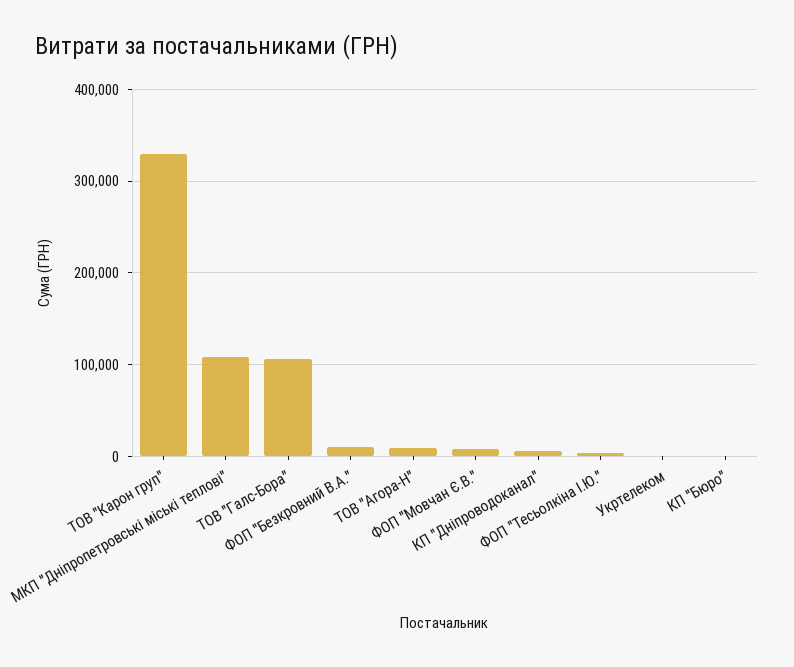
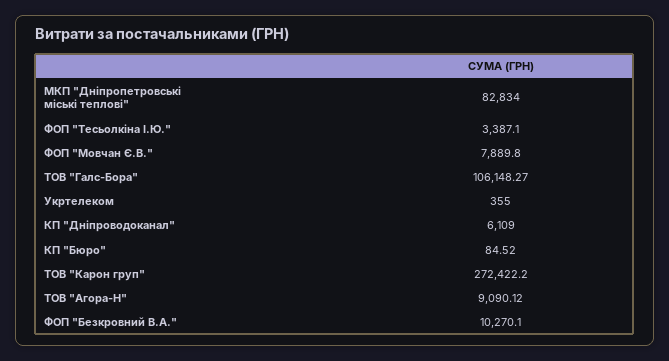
ТОВ "Карон груп": 330000 -> 272422.2
МКП "Дніпропетровські міські теплові": 110000 -> 82834

